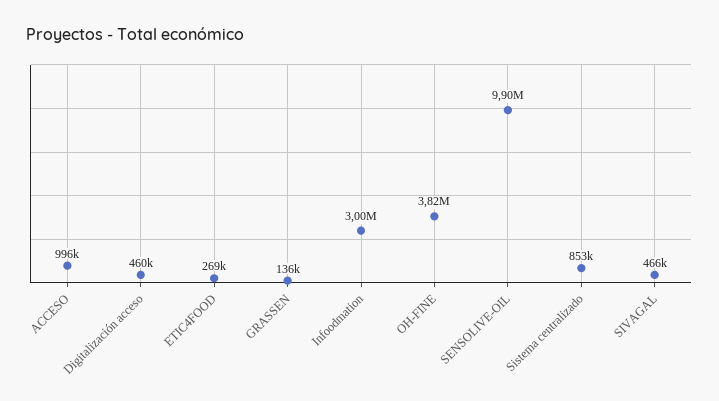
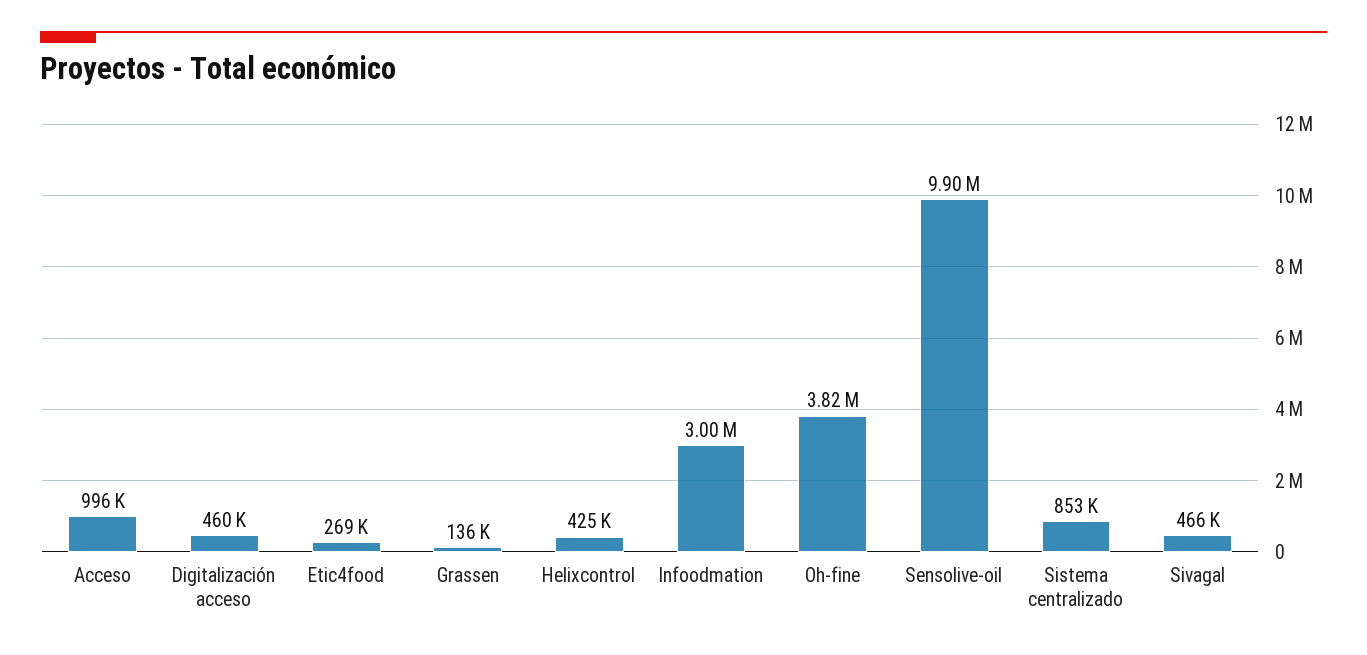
Helixcontrol: none -> 425000

